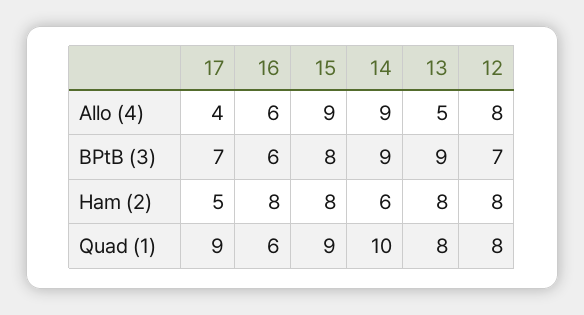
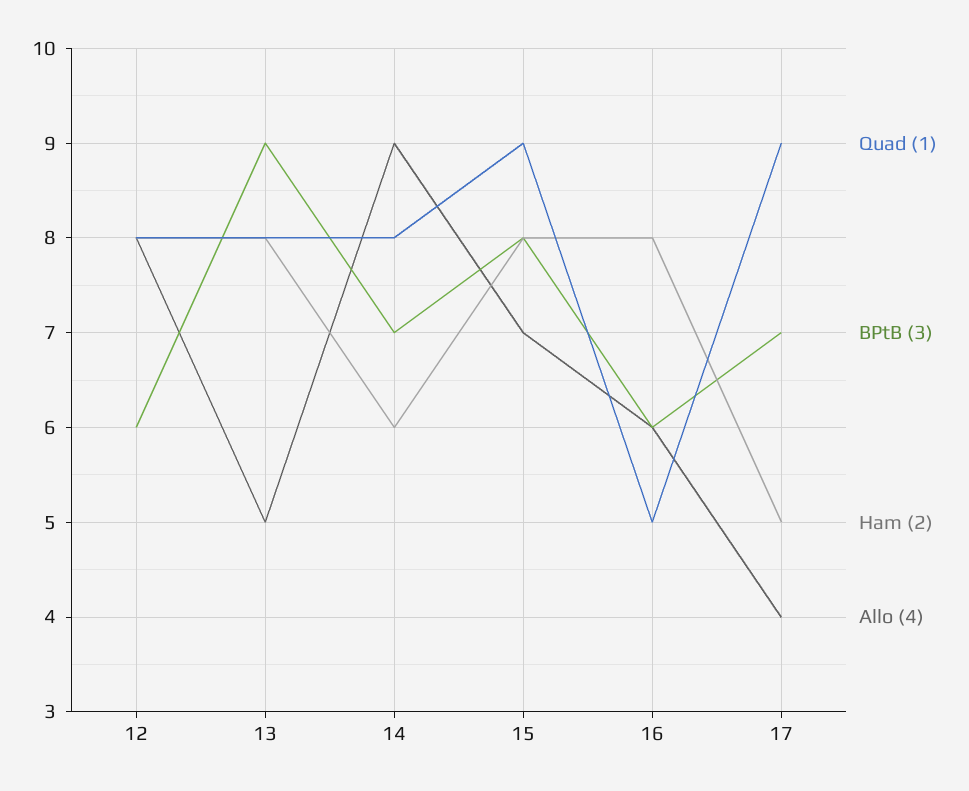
Allo (4), 15: 9 -> 7
BPtB (3), 14: 9 -> 7
BPtB (3), 12: 7 -> 6
Quad (1), 16: 6 -> 5
Quad (1), 14: 10 -> 8

